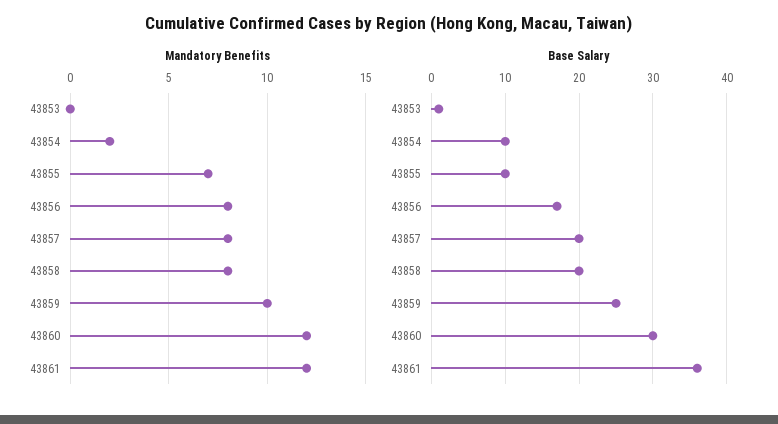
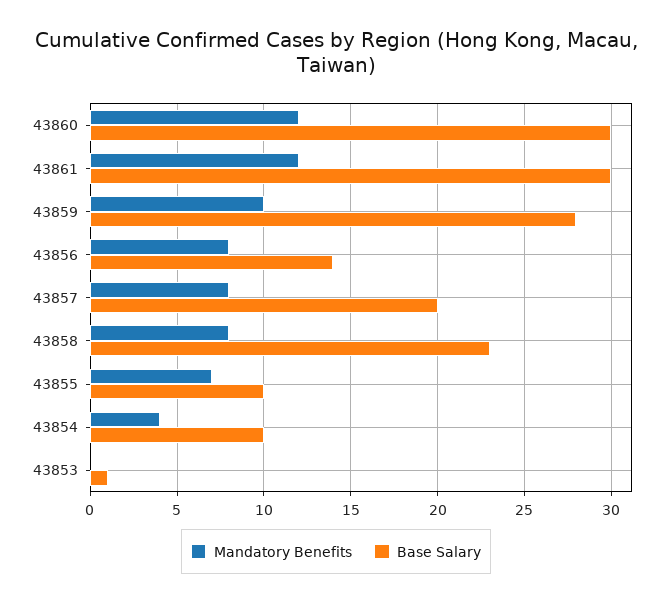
Mandatory Benefits, 43854: 2 -> 4
Base Salary, 43856: 17 -> 14
Base Salary, 43858: 20 -> 23
Base Salary, 43859: 25 -> 28
Base Salary, 43861: 36 -> 30

